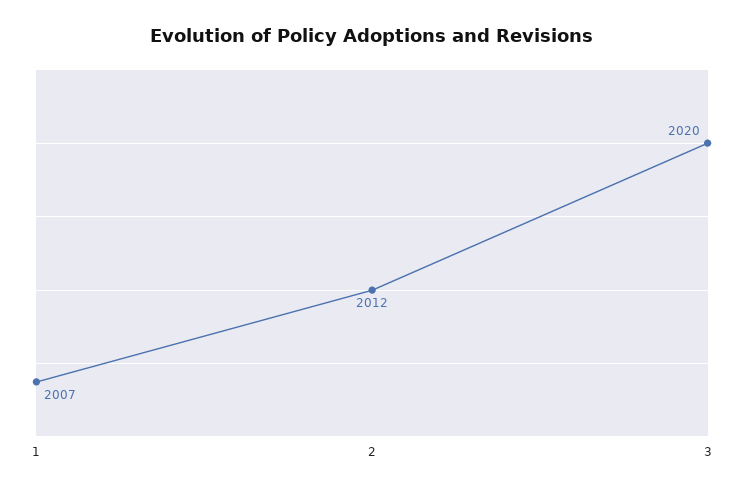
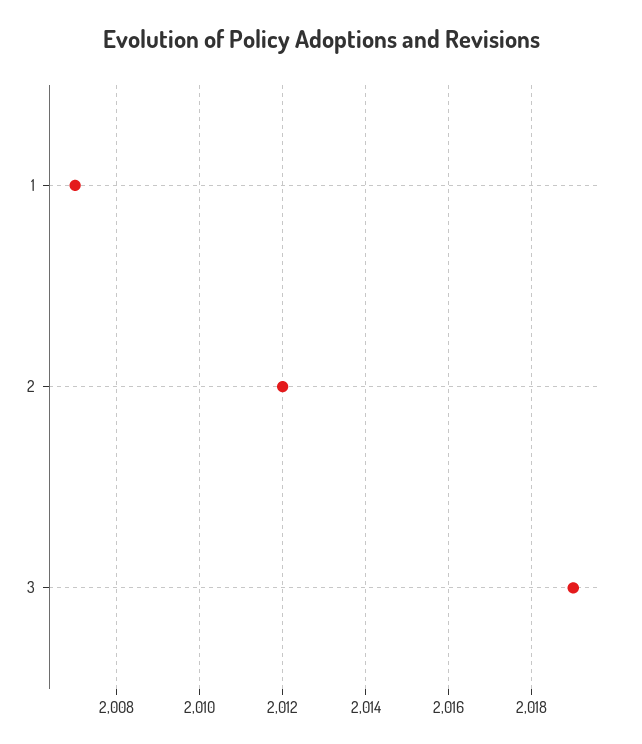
3: 2020 -> 2019

